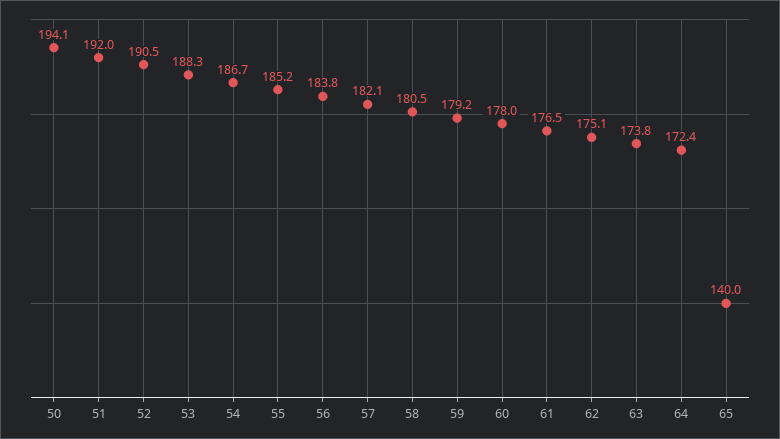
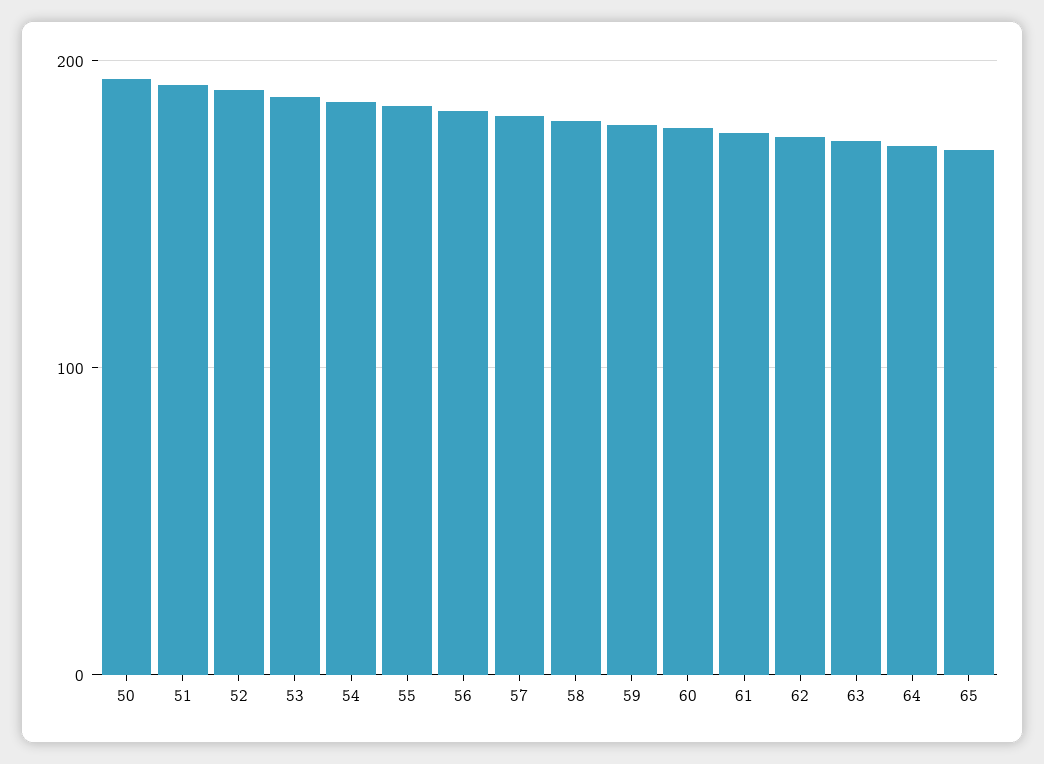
65: 140 -> 170

